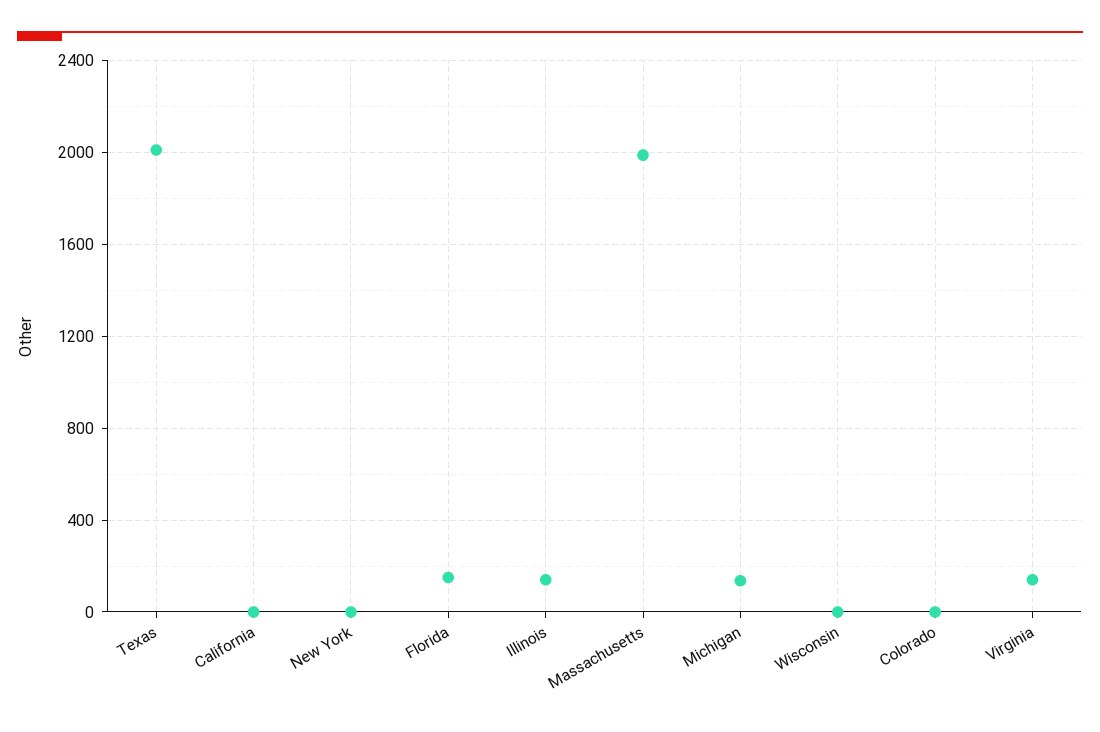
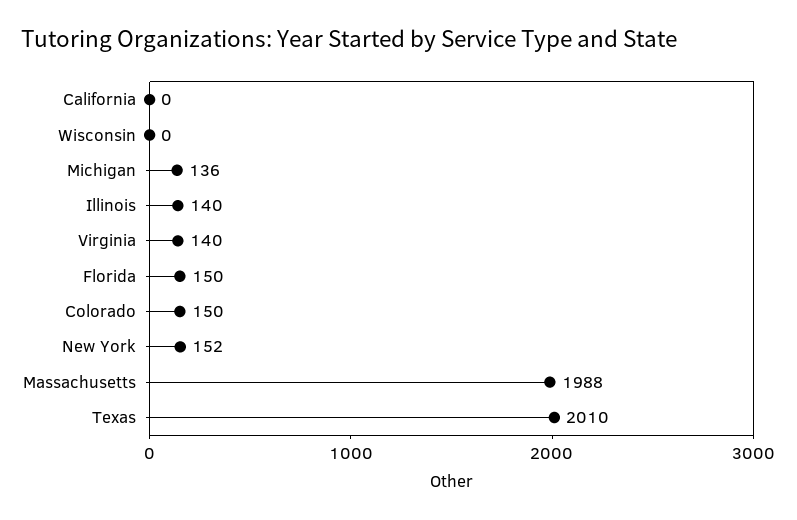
New York: 0 -> 152
Colorado: 0 -> 150

